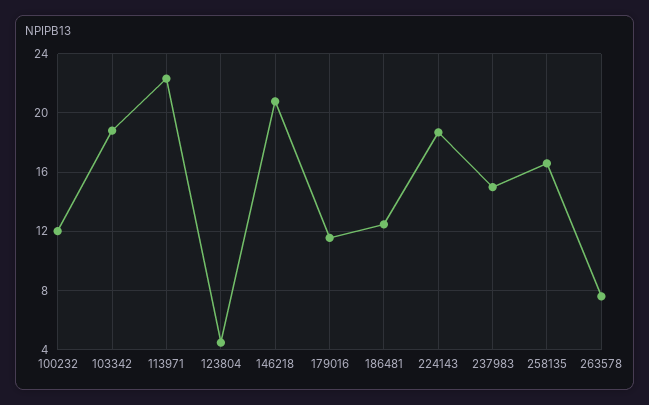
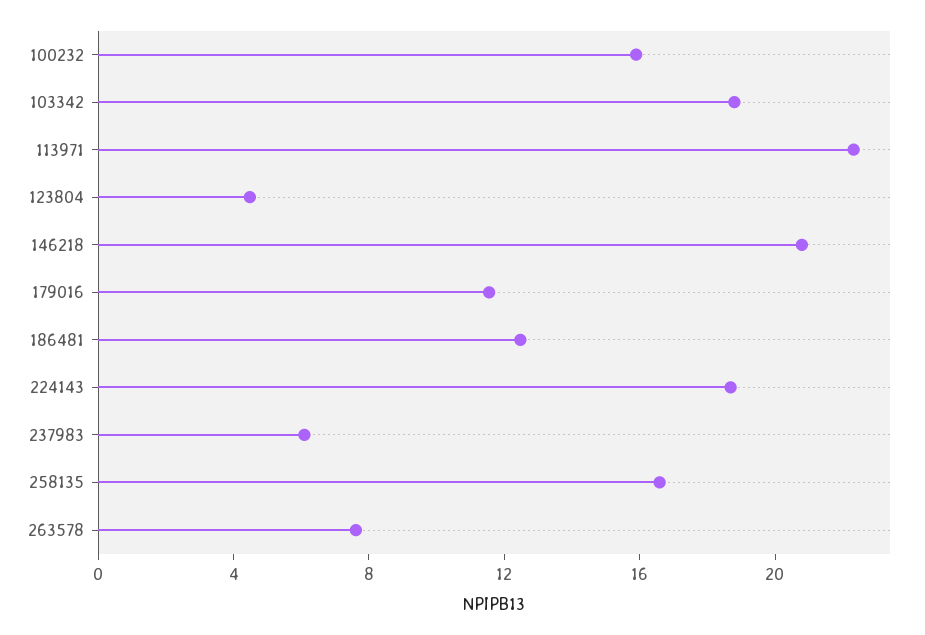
100232: 12 -> 16
237983: 15 -> 6

